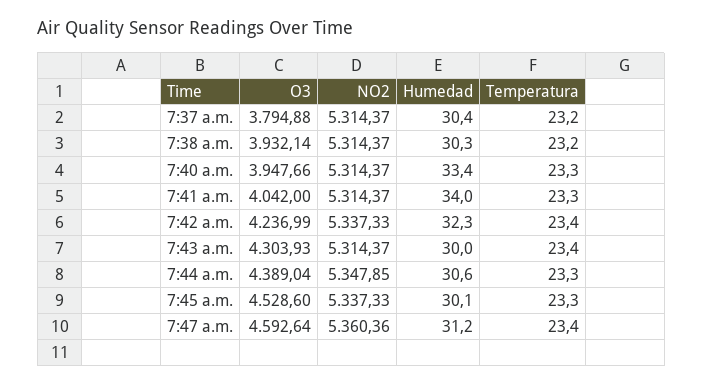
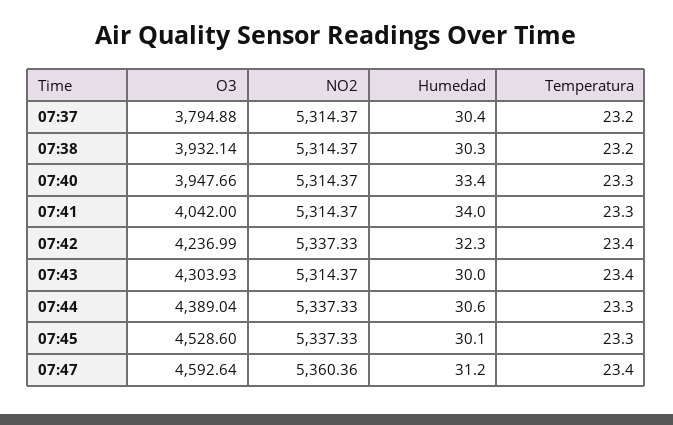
NO2, 7:44 a.m.: 5347.85 -> 5337.33

